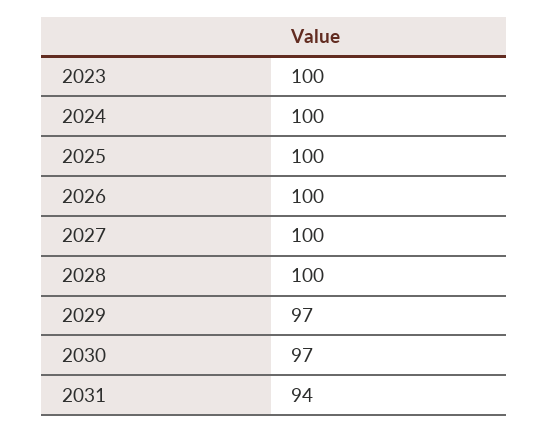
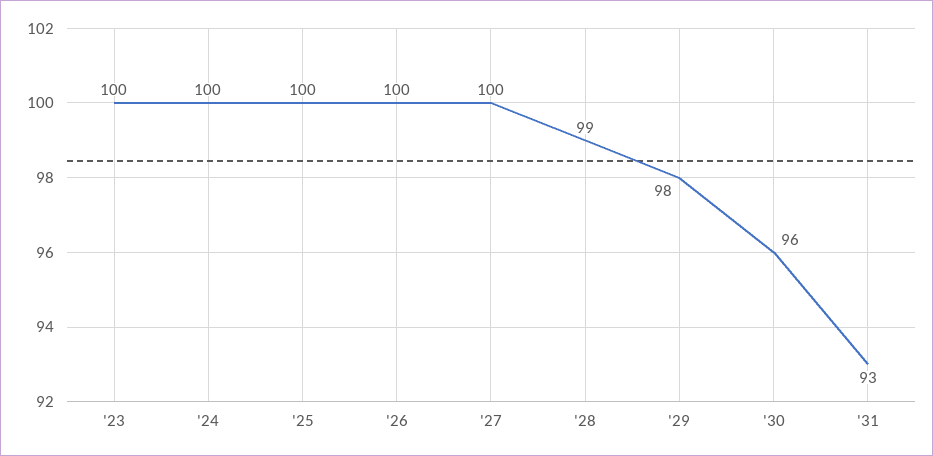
2028: 100 -> 99
2029: 97 -> 98
2030: 97 -> 96
2031: 94 -> 93

